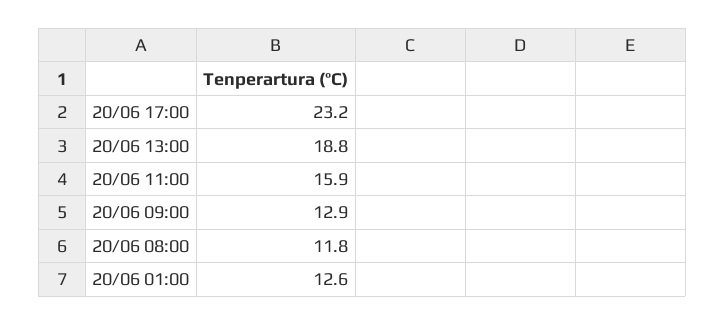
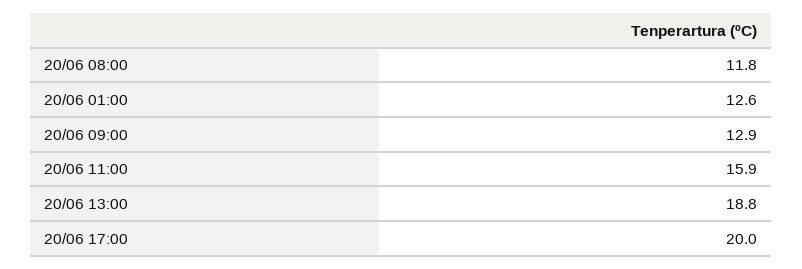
20/06 17:00: 23.2 -> 20

